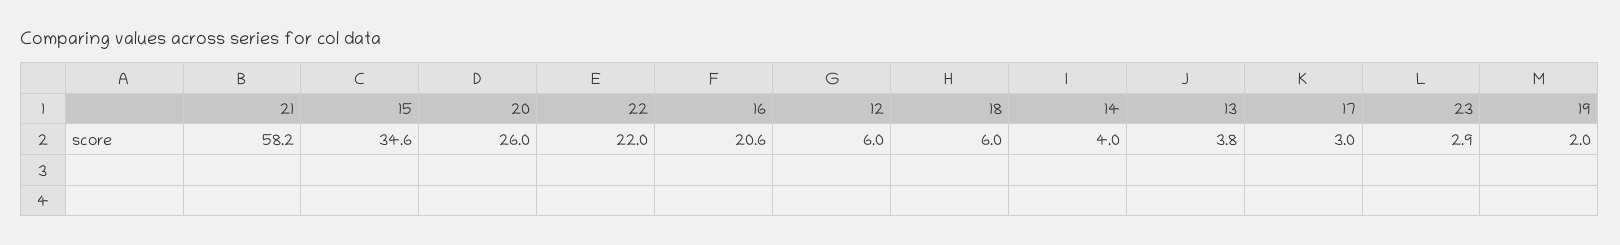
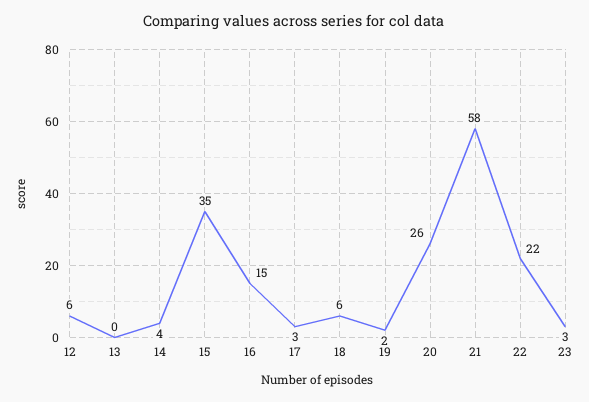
16: 20.6 -> 15
13: 3.8 -> 0

